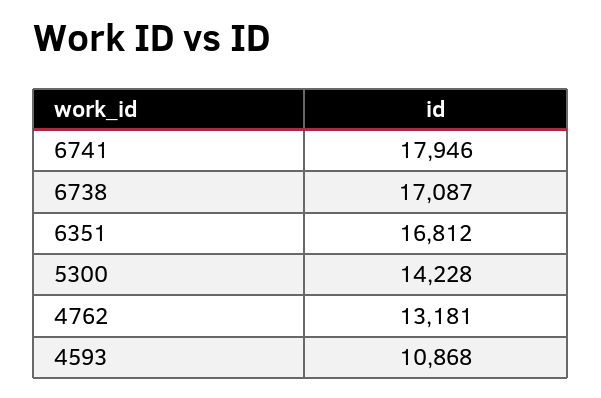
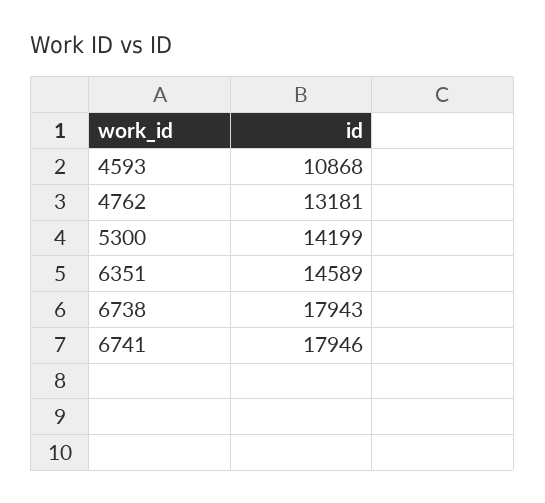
6738: 17087 -> 17943
6351: 16812 -> 14589
5300: 14228 -> 14199

